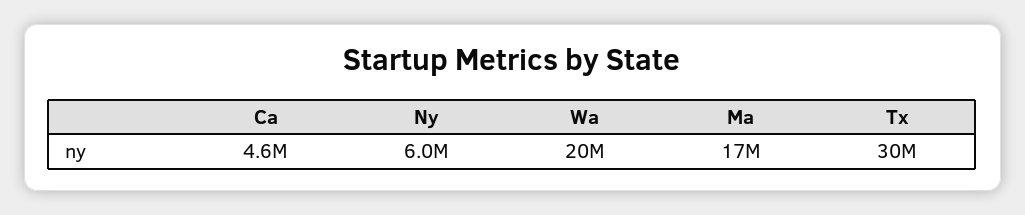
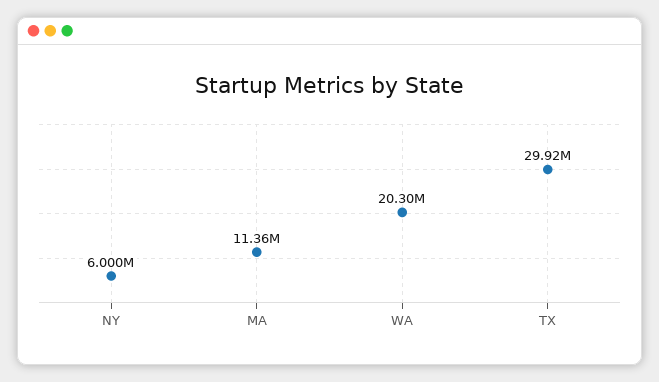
Ca: 4600000 -> none
Ma: 17000000 -> 11360000

